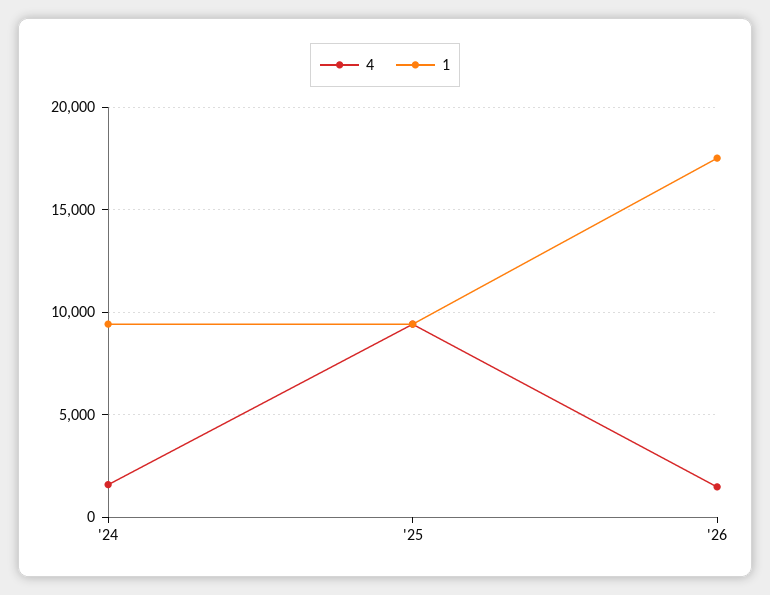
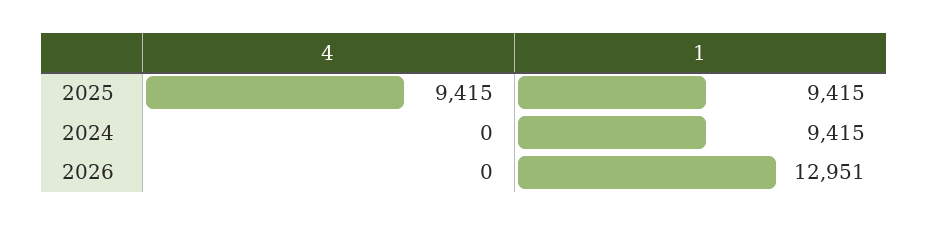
4, '24: 1500 -> 0
4, '26: 1500 -> 0
1, '26: 17500 -> 12951

